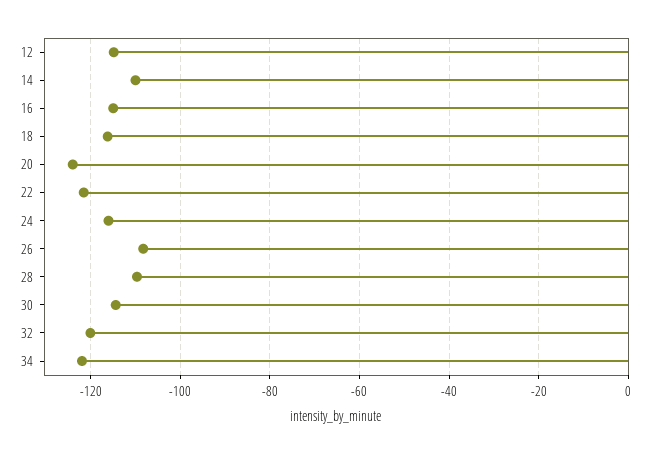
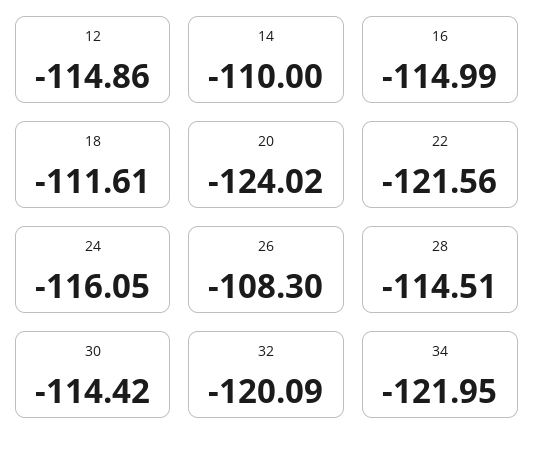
18: -116 -> -111.61
28: -110 -> -114.51

